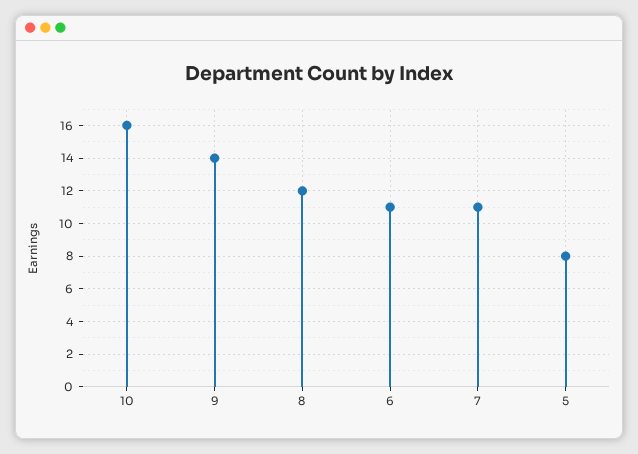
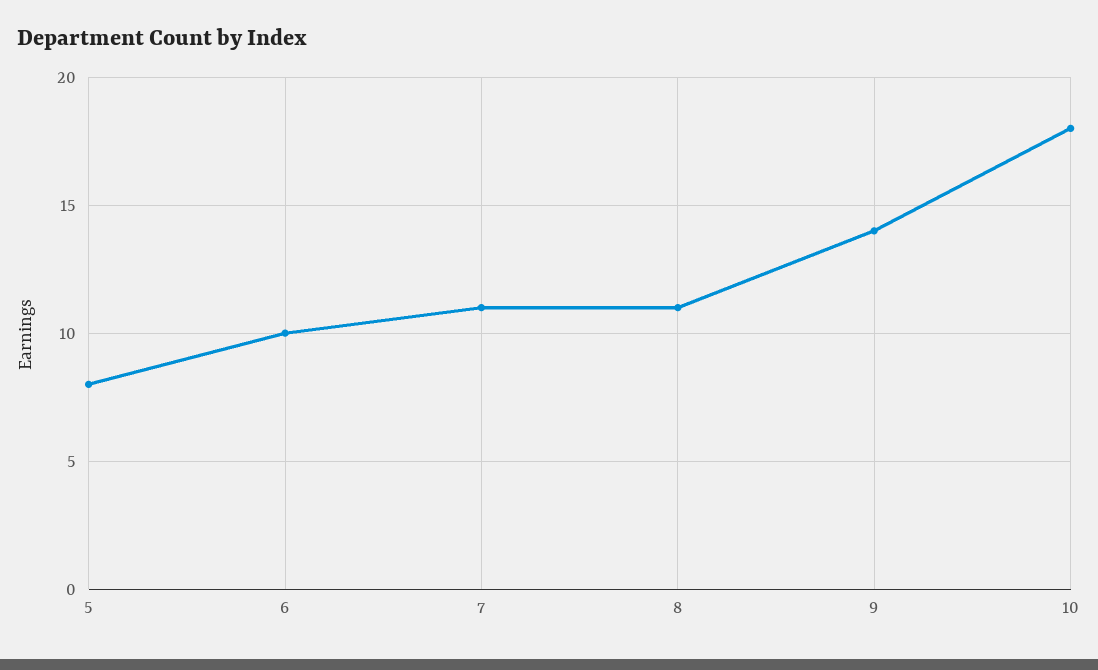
10: 16 -> 18
8: 12 -> 11
6: 11 -> 10

